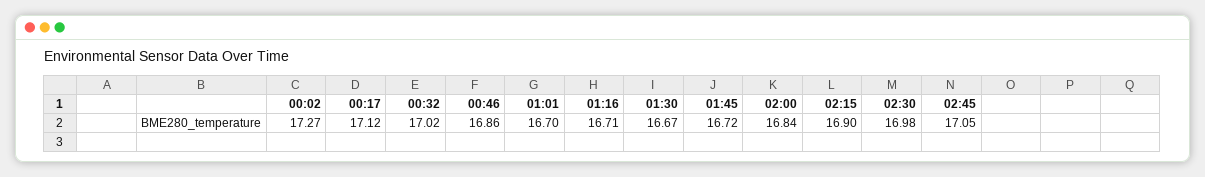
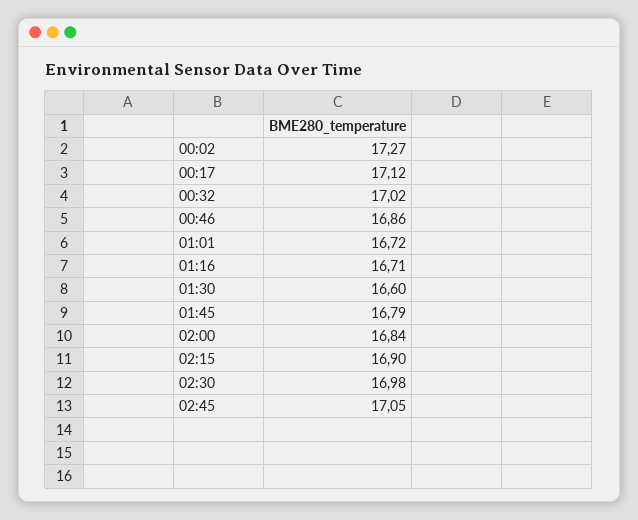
01:01: 16.7 -> 16.72
01:30: 16.67 -> 16.6
01:45: 16.72 -> 16.79

